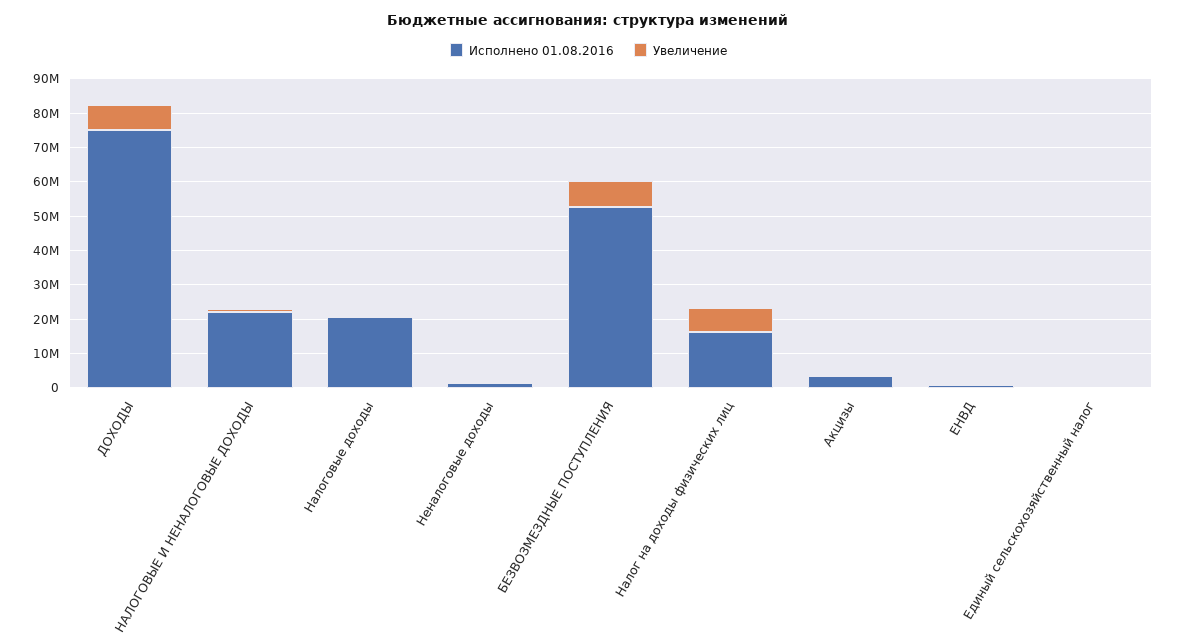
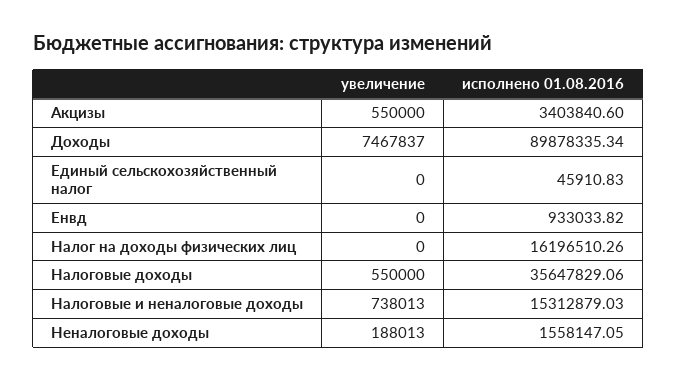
Исполнено 01.08.2016, ДОХОДЫ: 75000000 -> 89878335.34
Исполнено 01.08.2016, НАЛОГОВЫЕ И НЕНАЛОГОВЫЕ ДОХОДЫ: 22500000 -> 15312879.03
Исполнено 01.08.2016, Налоговые доходы: 20000000 -> 35647829.06
Исполнено 01.08.2016, БЕЗВОЗМЕЗДНЫЕ ПОСТУПЛЕНИЯ: 52500000 -> none
Увеличение, БЕЗВОЗМЕЗДНЫЕ ПОСТУПЛЕНИЯ: 7500000 -> none
Увеличение, Налог на доходы физических лиц: 7500000 -> 0

